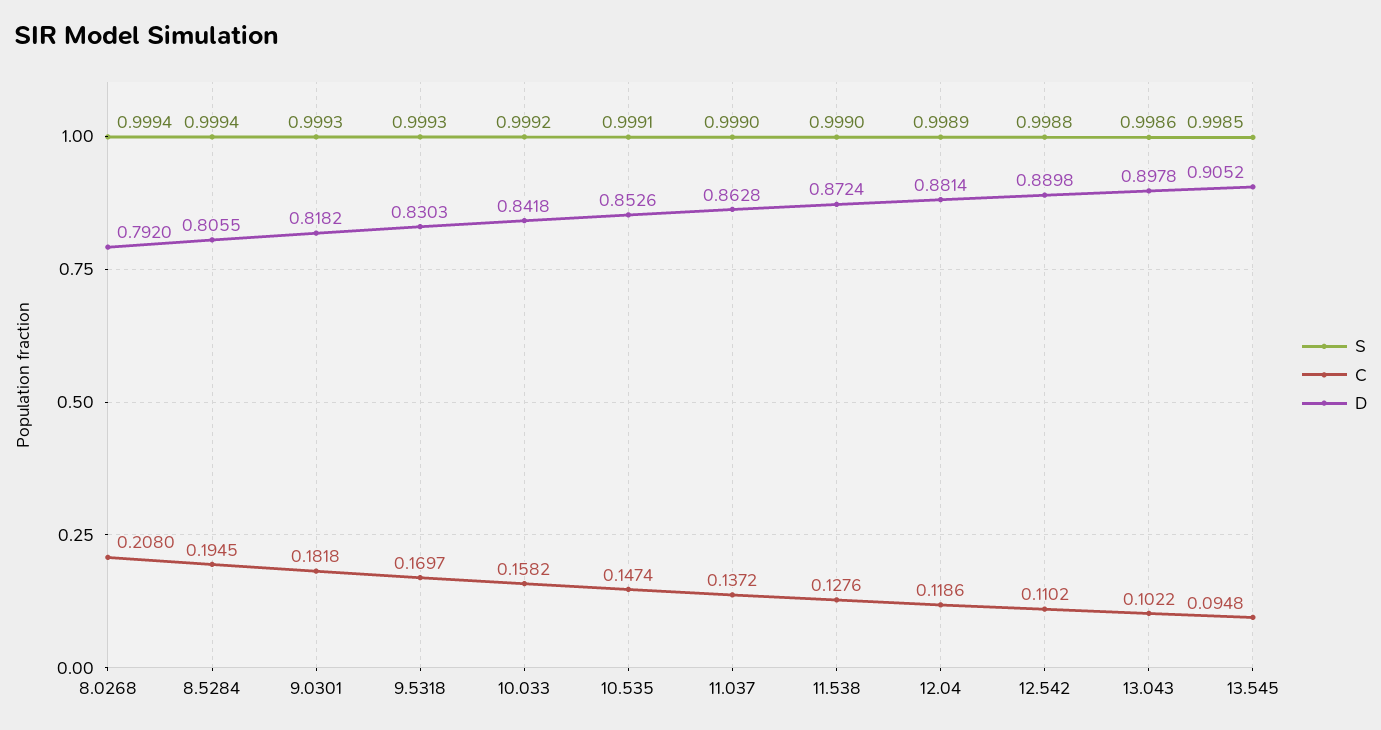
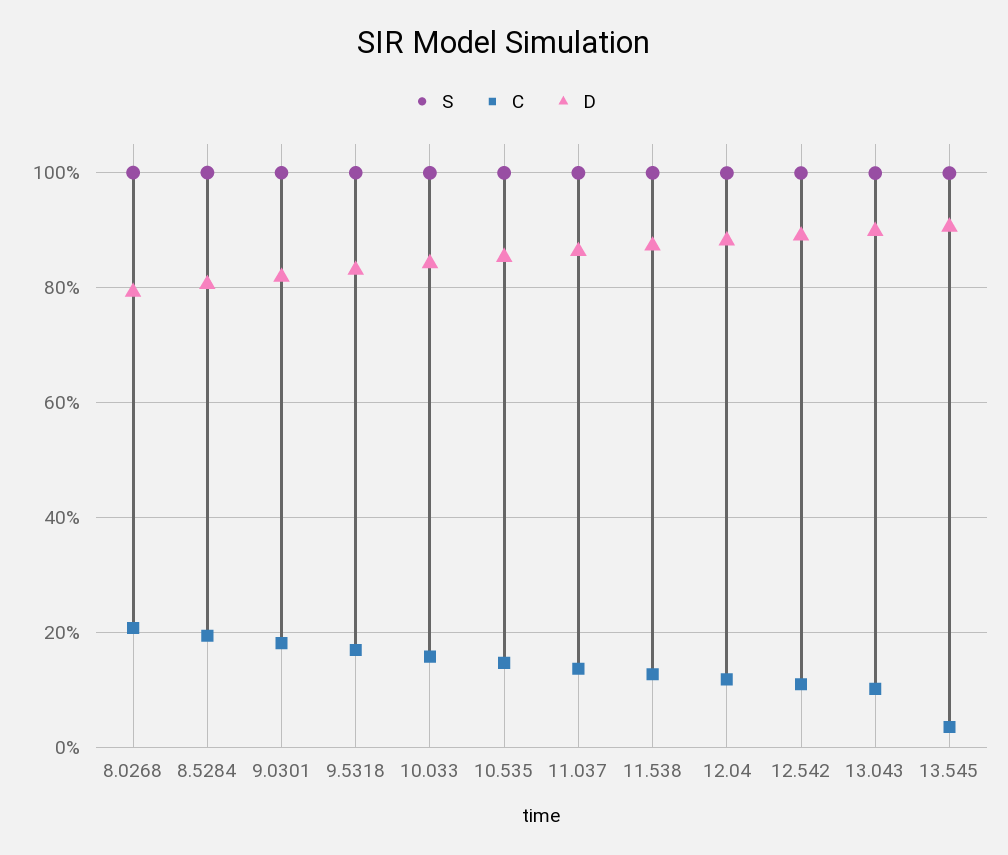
C, 13.545: 0.0948 -> 0.04

